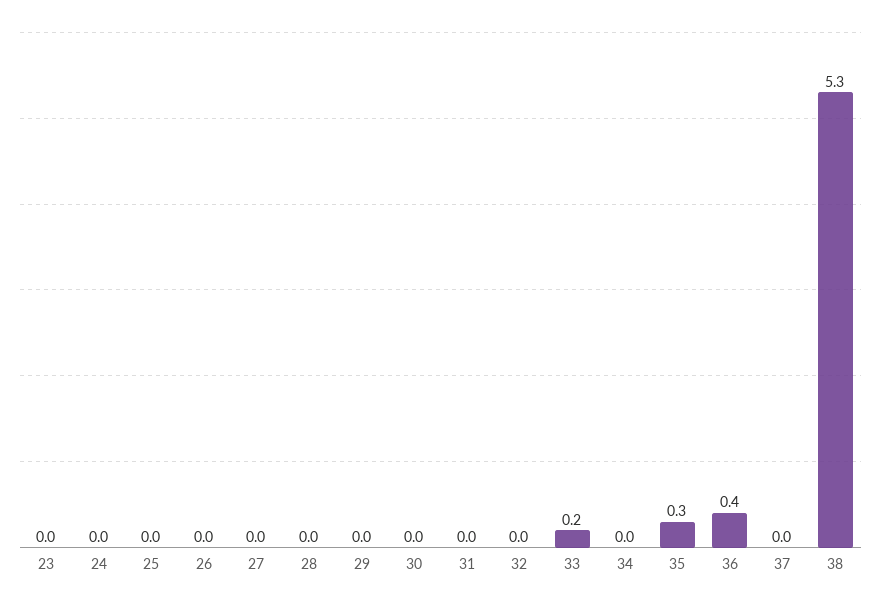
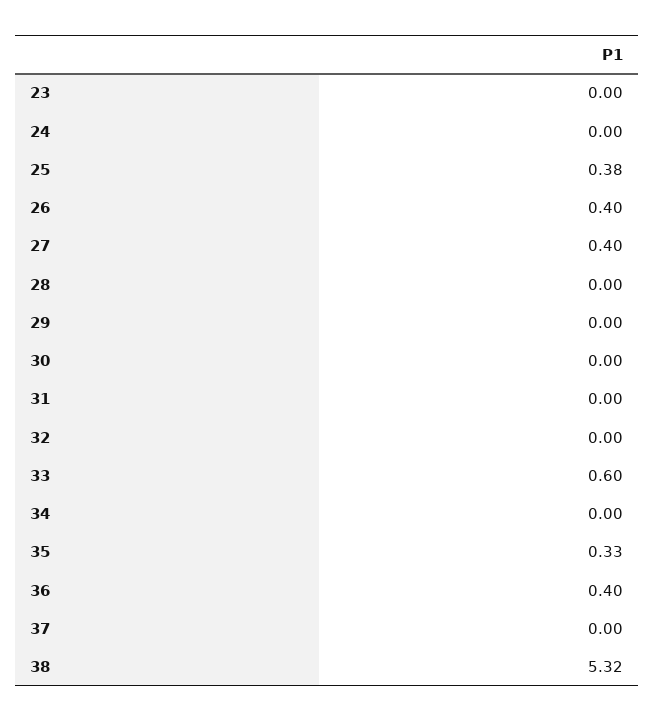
25: 0 -> 0.38
26: 0 -> 0.4
27: 0 -> 0.4
33: 0.2 -> 0.6

